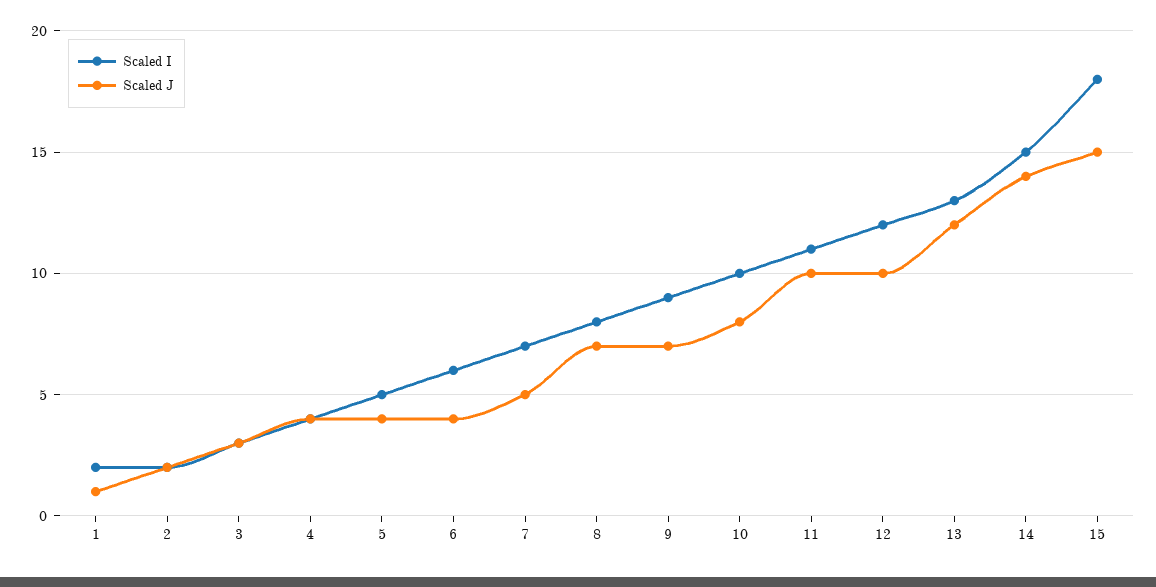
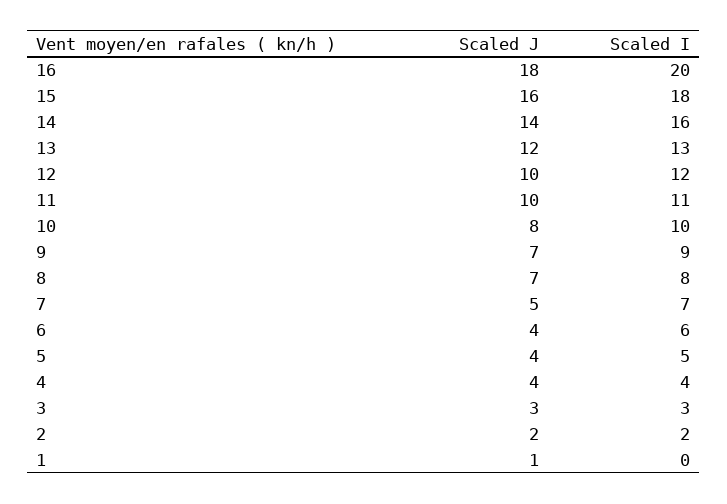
Scaled I, 1: 2 -> 0
Scaled I, 14: 15 -> 16
Scaled J, 15: 15 -> 16
Scaled J, 16: none -> 18
Scaled I, 16: none -> 20

